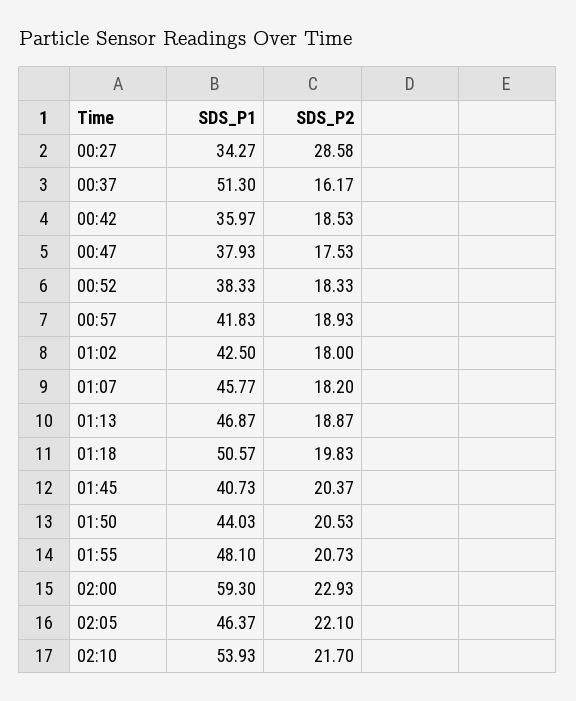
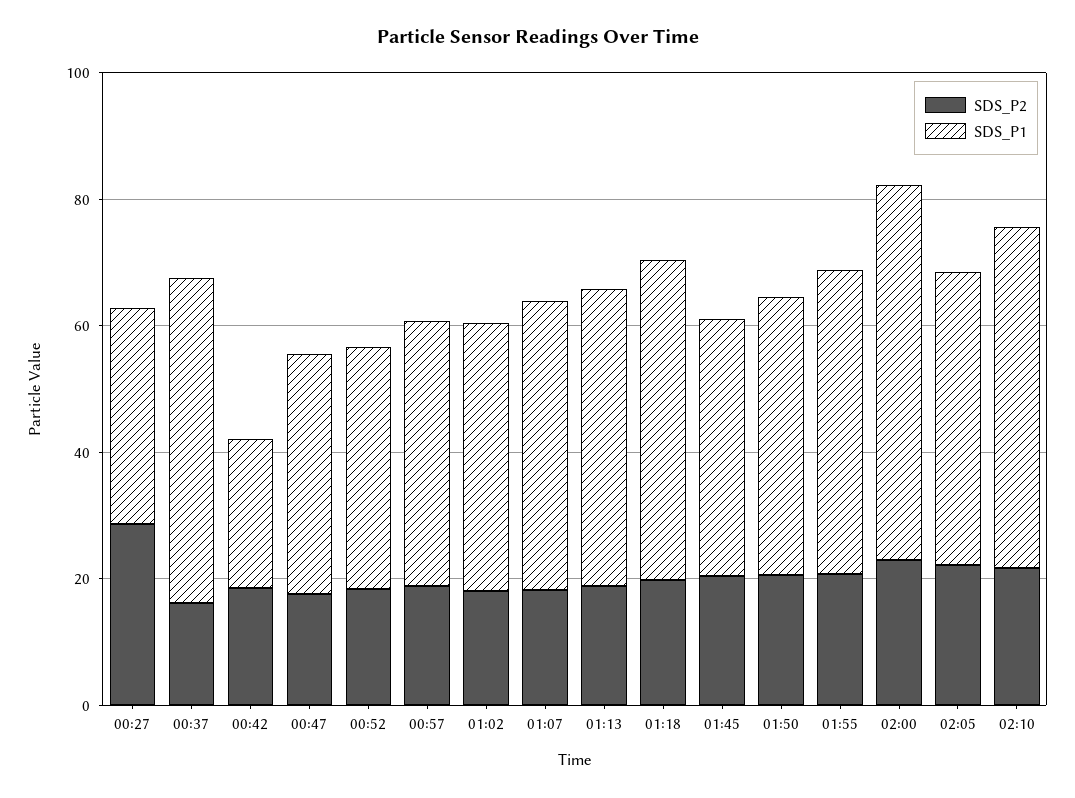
SDS_P1, 00:42: 35.97 -> 25

